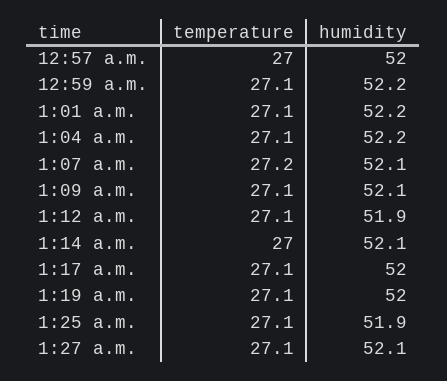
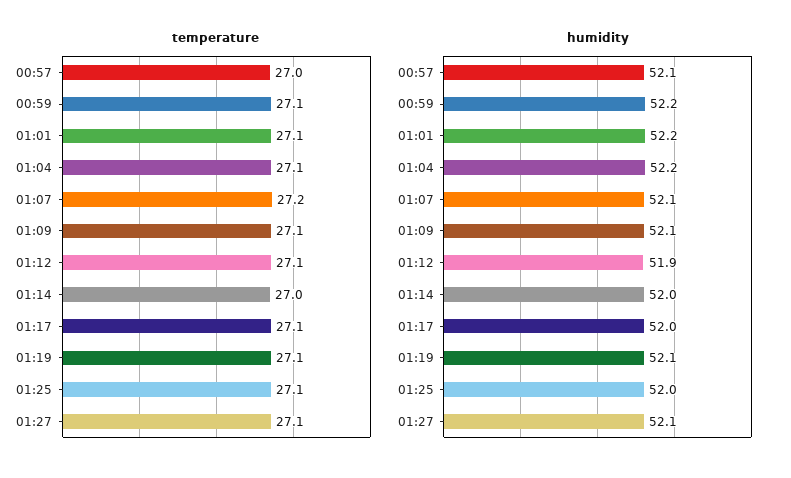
humidity, 12:57 a.m.: 52 -> 52.1
humidity, 1:14 a.m.: 52.1 -> 52
humidity, 1:19 a.m.: 52 -> 52.1
humidity, 1:25 a.m.: 51.9 -> 52

